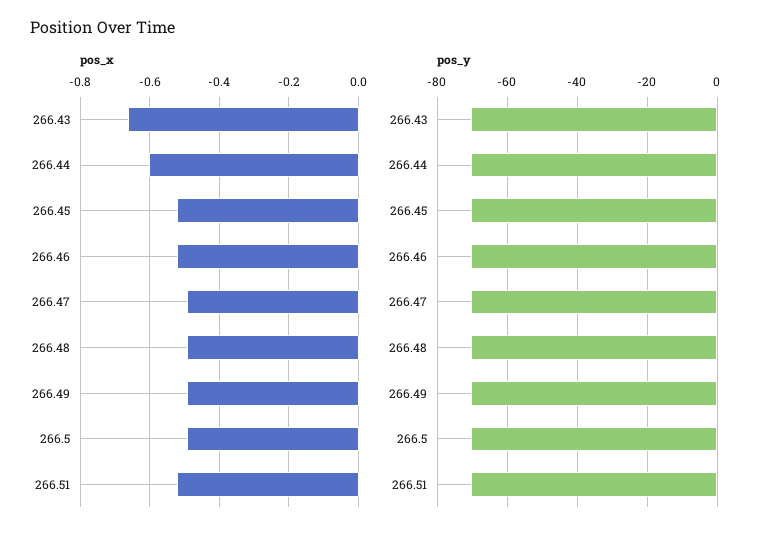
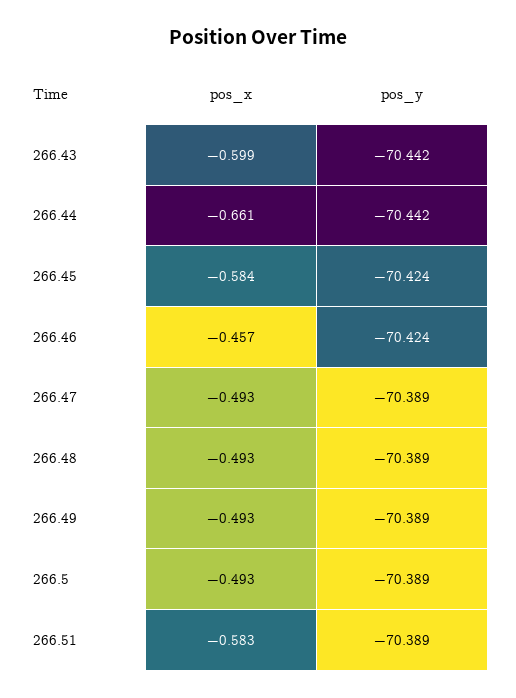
pos_x, 266.43: -0.66 -> -0.599
pos_x, 266.44: -0.6 -> -0.661
pos_x, 266.45: -0.52 -> -0.584
pos_x, 266.46: -0.52 -> -0.457
pos_x, 266.51: -0.52 -> -0.583

